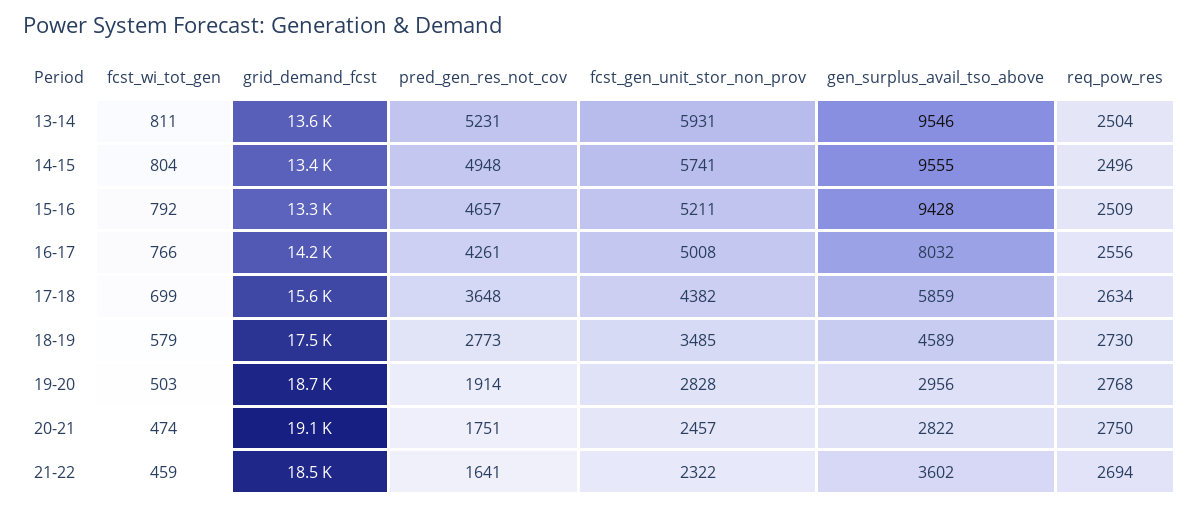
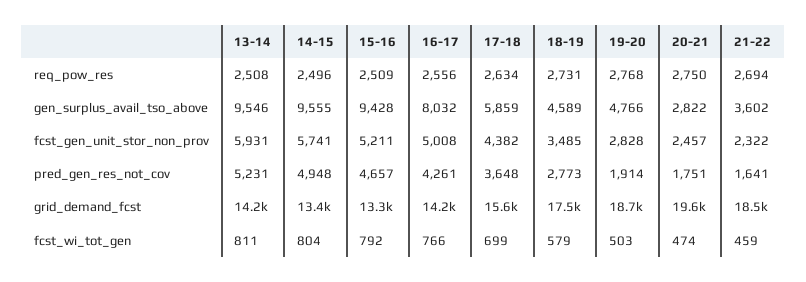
grid_demand_fcst, 13-14: 13600 -> 14200
req_pow_res, 13-14: 2504 -> 2508
req_pow_res, 18-19: 2730 -> 2731
gen_surplus_avail_tso_above, 19-20: 2956 -> 4766
grid_demand_fcst, 20-21: 19100 -> 19600

